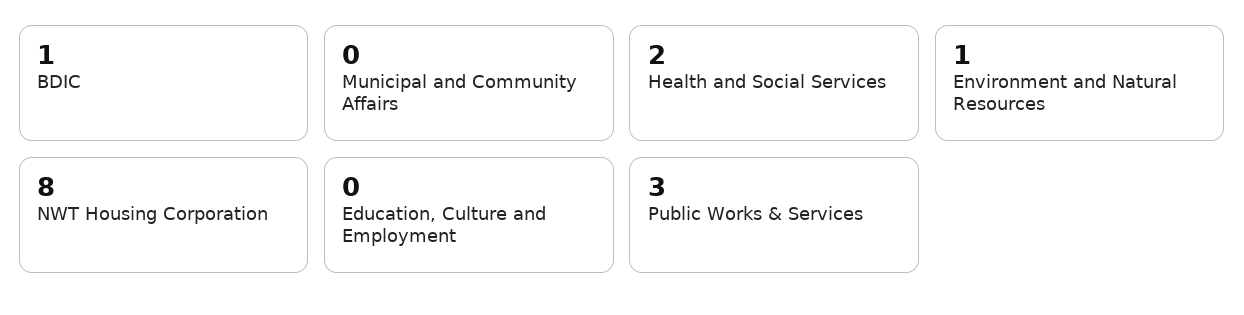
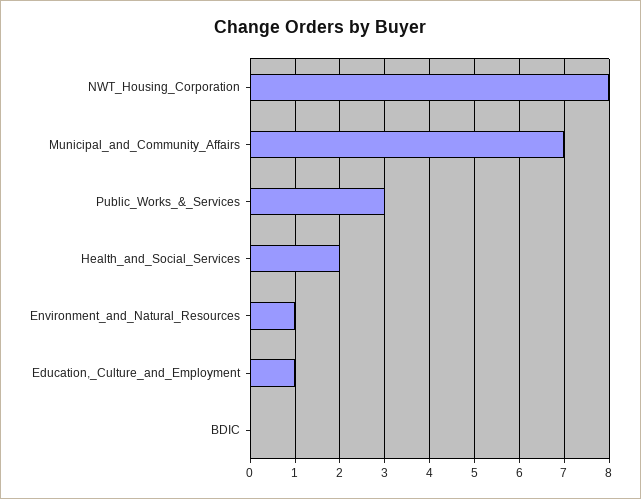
BDIC: 1 -> 0
Municipal and Community Affairs: 0 -> 7
Education, Culture and Employment: 0 -> 1

